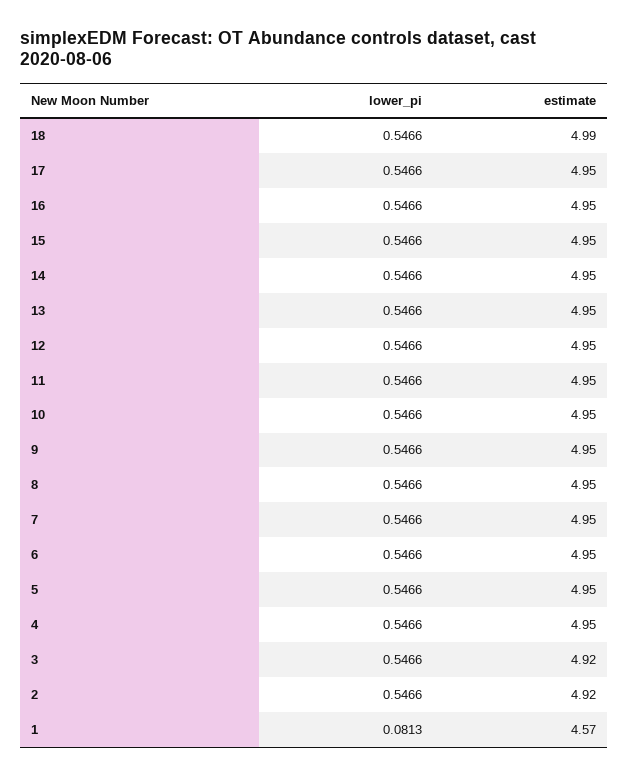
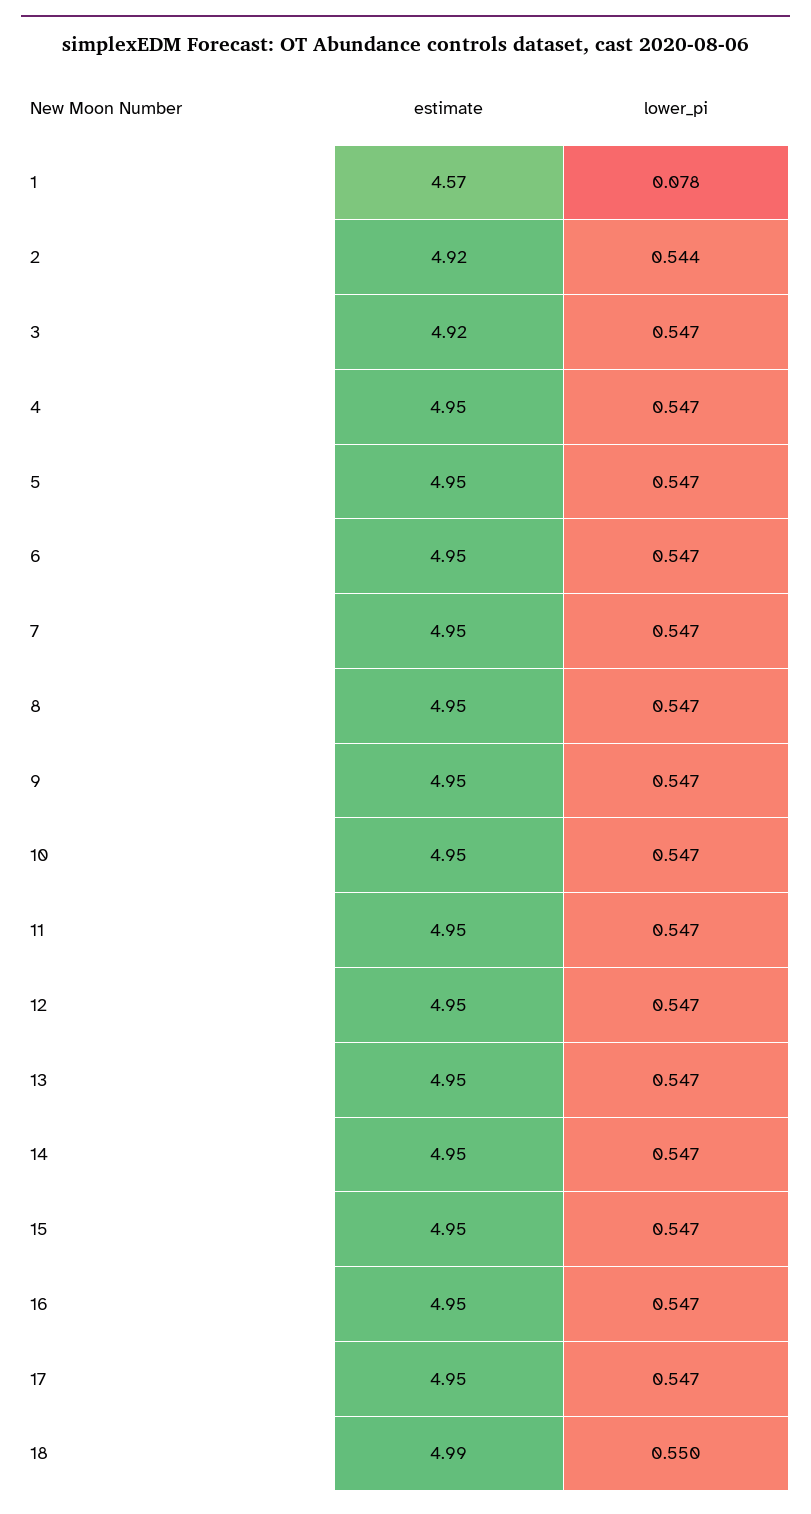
lower_pi, 18: 0.5466 -> 0.55
lower_pi, 2: 0.5466 -> 0.544
lower_pi, 1: 0.0813 -> 0.078

